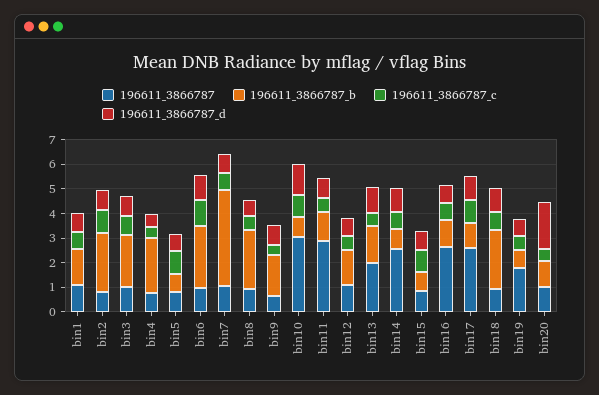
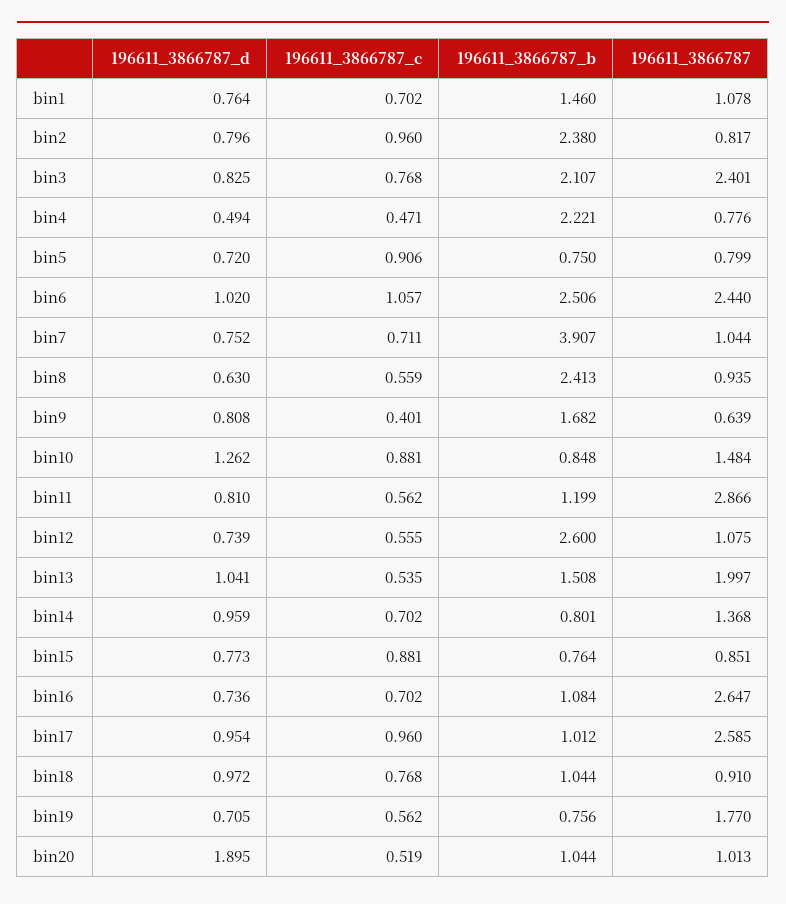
196611_3866787, bin3: 1 -> 2.401
196611_3866787, bin6: 1 -> 2.44
196611_3866787, bin10: 3 -> 1.484
196611_3866787_b, bin12: 1.5 -> 2.6
196611_3866787, bin14: 2.5 -> 1.368
196611_3866787_b, bin18: 2.5 -> 1.044

